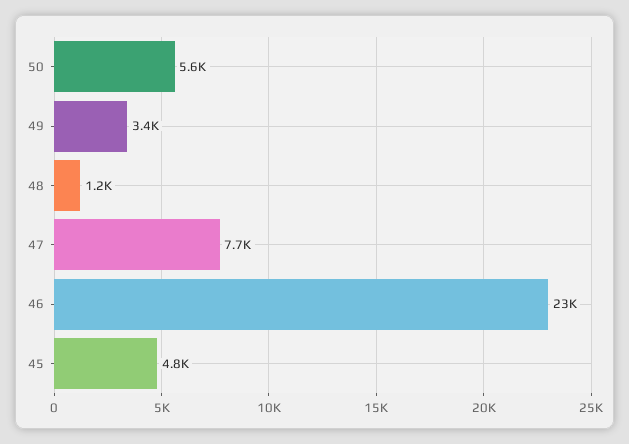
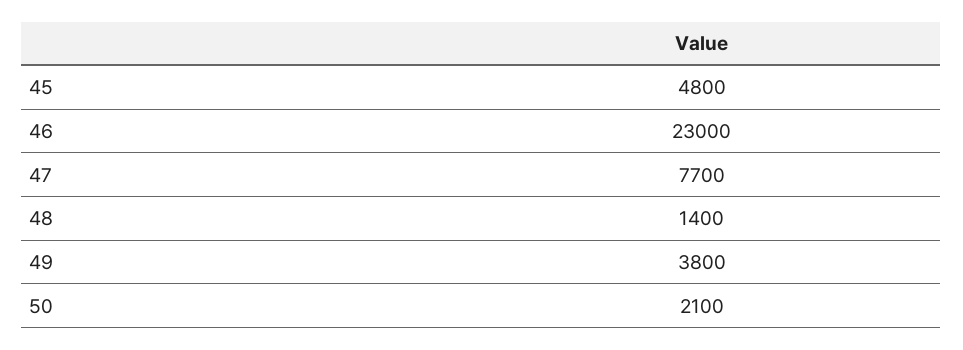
50: 5600 -> 2100
49: 3400 -> 3800
48: 1200 -> 1400

